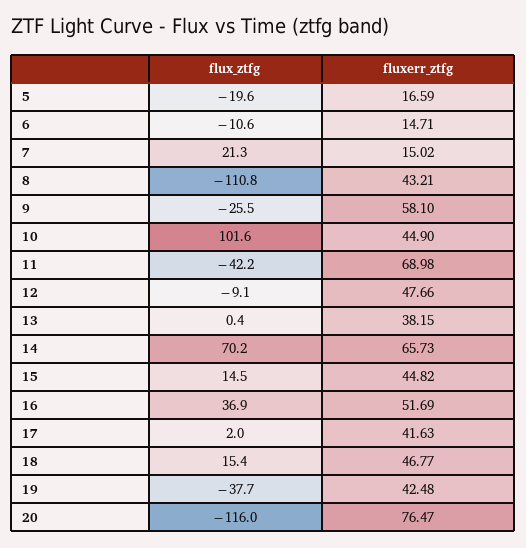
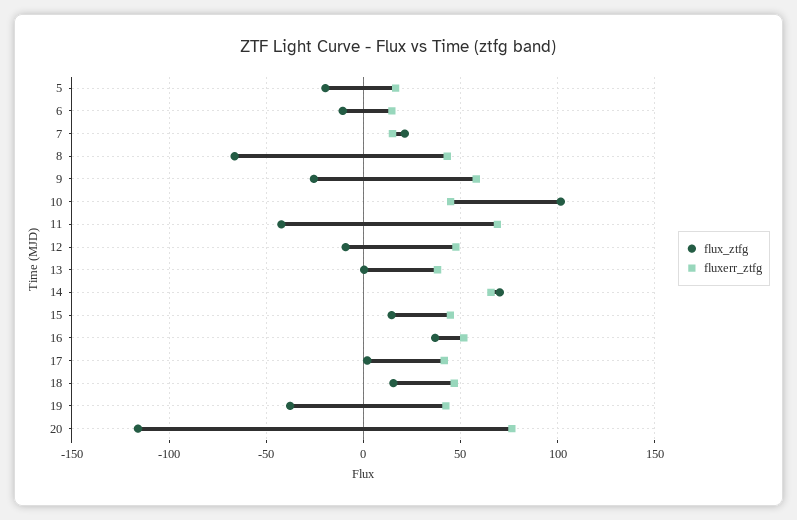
flux_ztfg, 8: -110.8 -> -65

